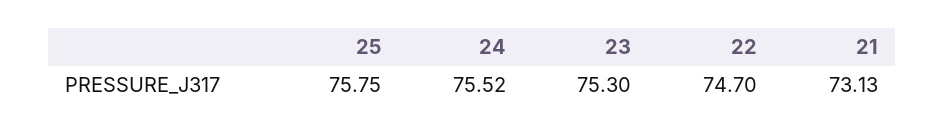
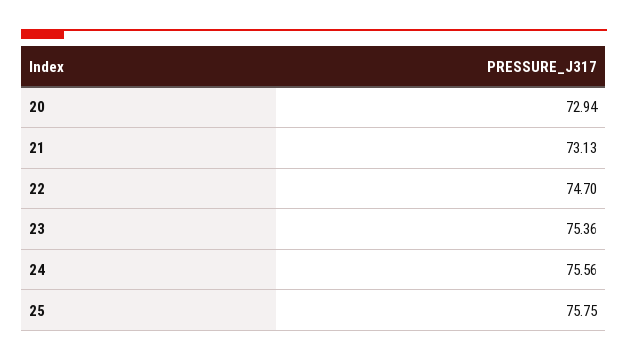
24: 75.52 -> 75.56
23: 75.3 -> 75.36
20: none -> 72.94

